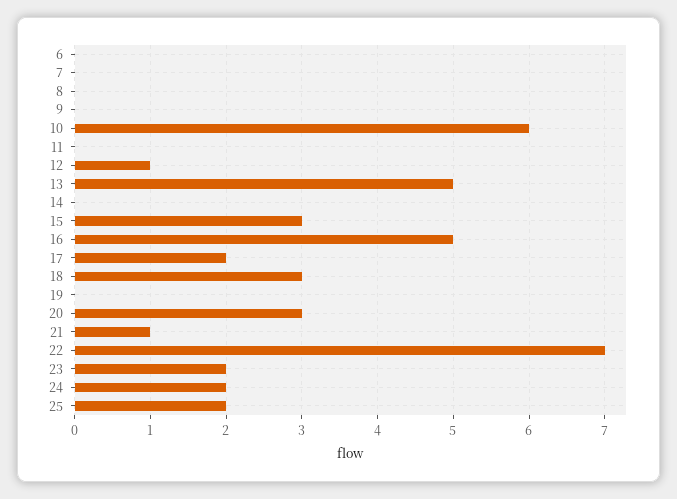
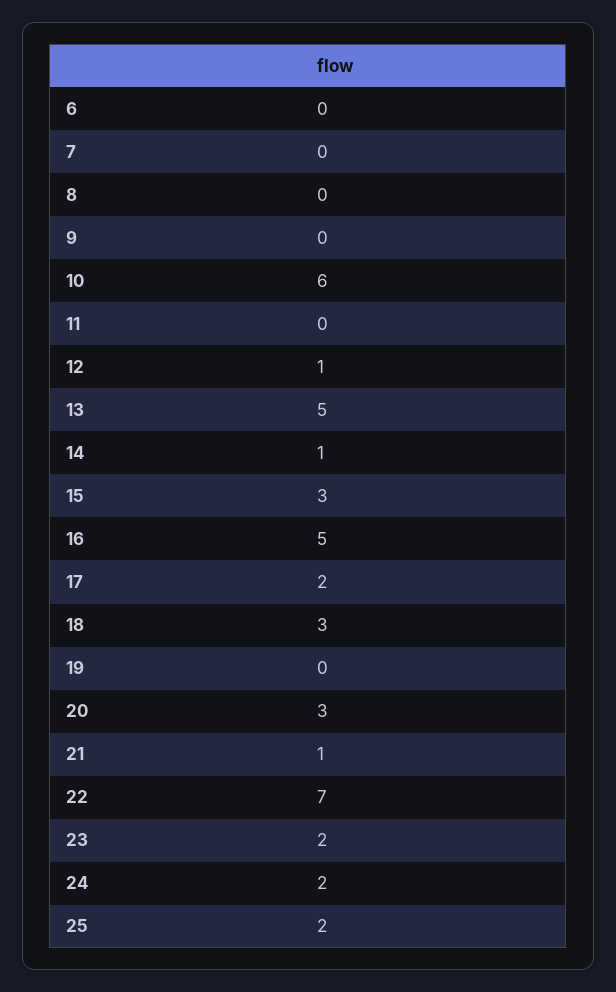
14: 0 -> 1

